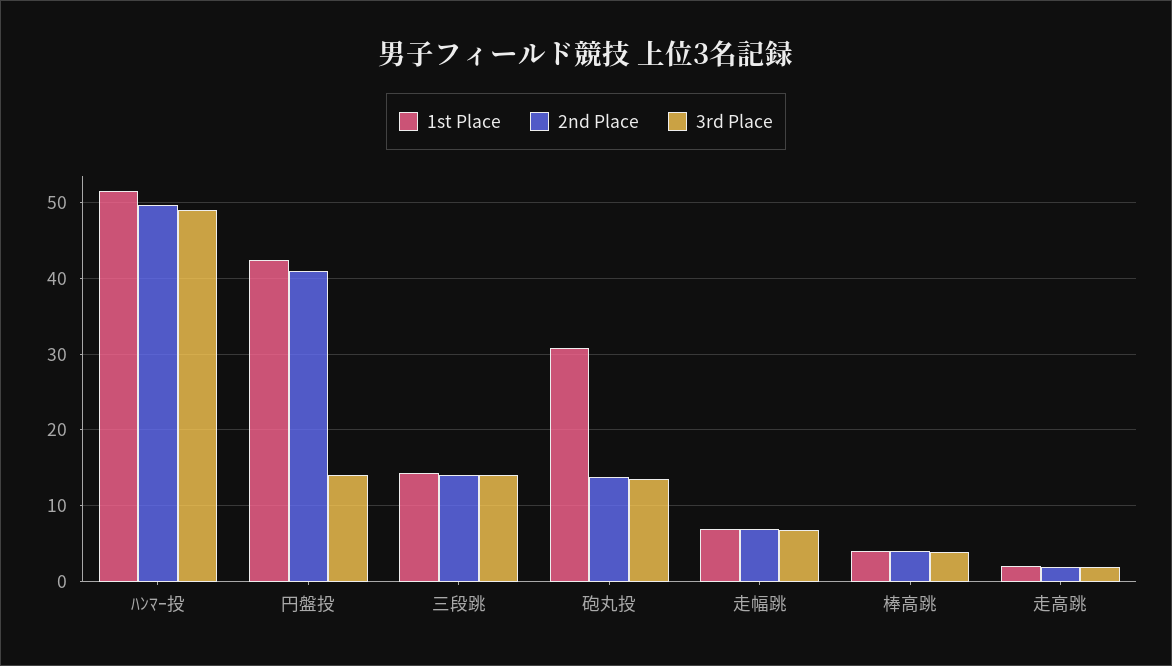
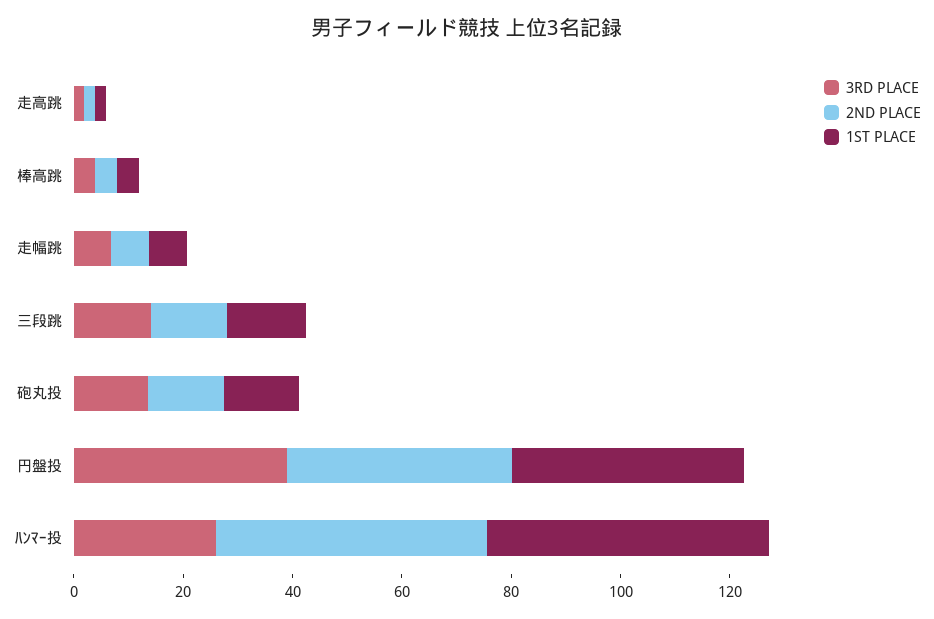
3rd Place, ﾊﾝﾏｰ投: 49 -> 25
3rd Place, 円盤投: 14 -> 40
1st Place, 砲丸投: 31 -> 15

